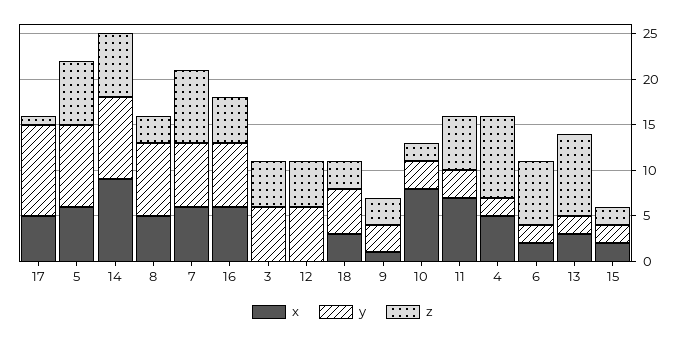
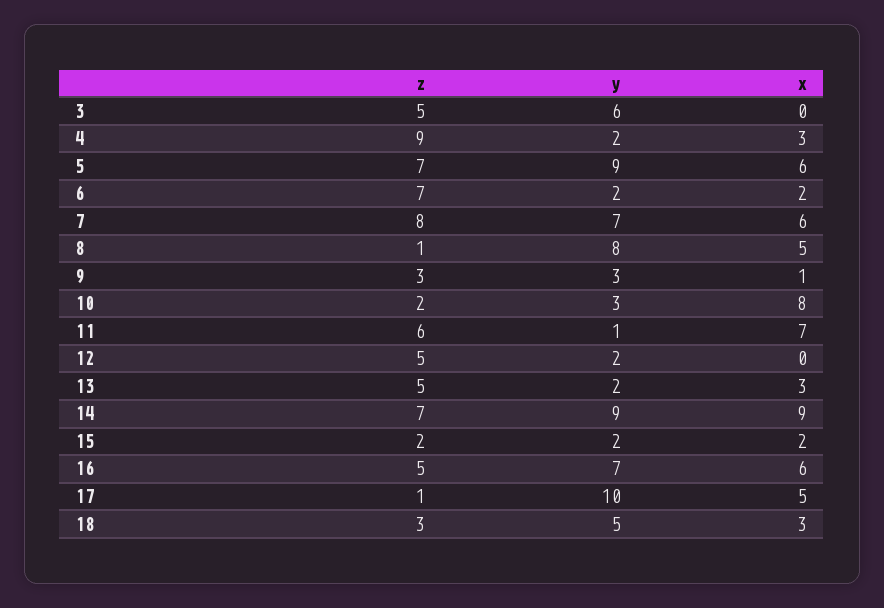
z, 8: 3 -> 1
y, 12: 6 -> 2
y, 11: 3 -> 1
x, 4: 5 -> 3
z, 13: 9 -> 5

